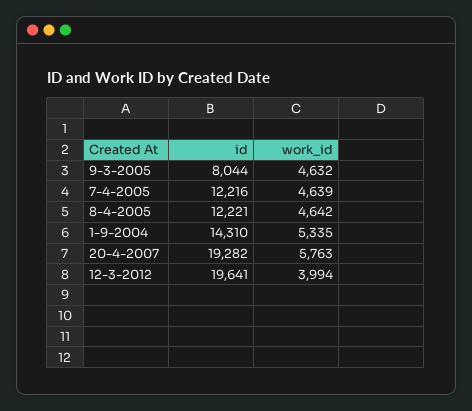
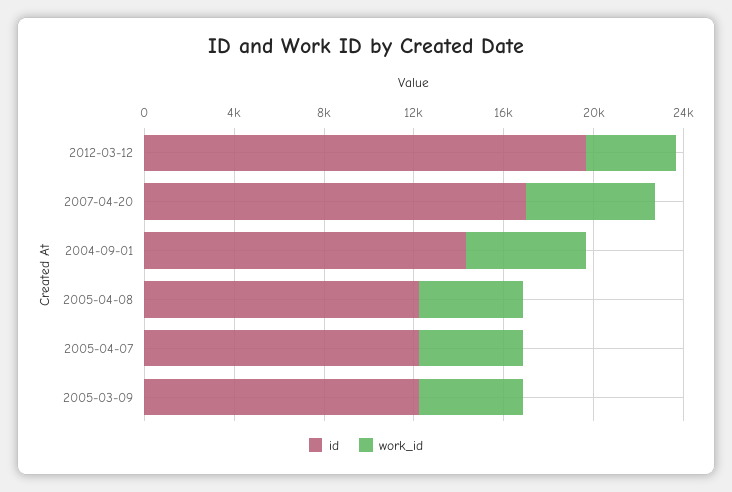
id, 9-3-2005: 8044 -> 12000
id, 20-4-2007: 19282 -> 17000

